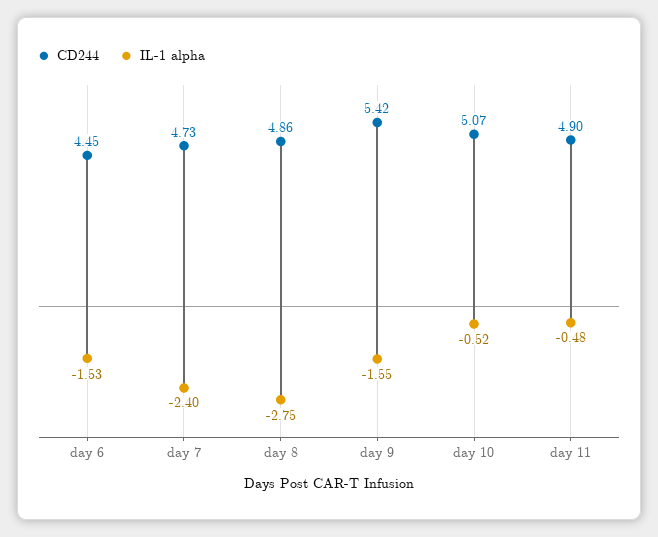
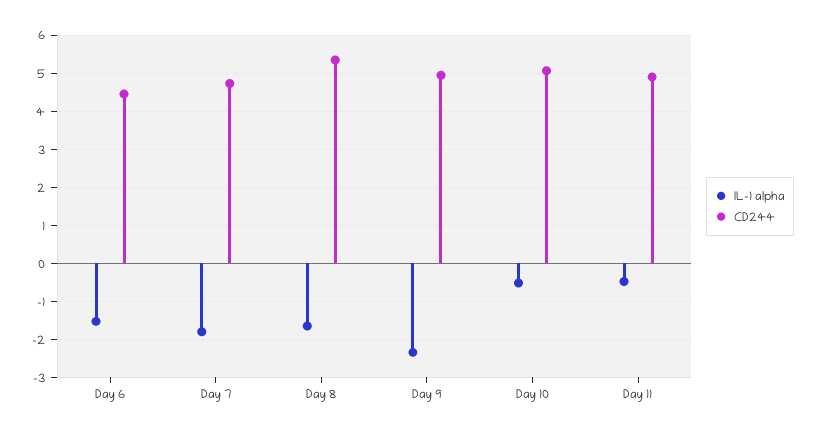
IL-1 alpha, day 7: -2.4 -> -1.8
CD244, day 8: 4.86 -> 5.4
IL-1 alpha, day 8: -2.75 -> -1.6
CD244, day 9: 5.42 -> 5
IL-1 alpha, day 9: -1.55 -> -2.4

